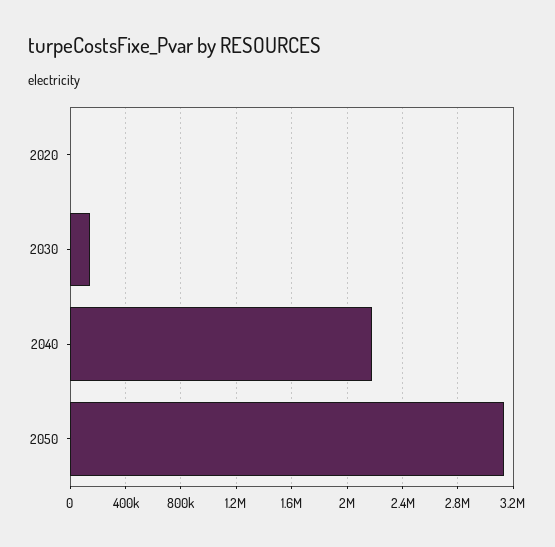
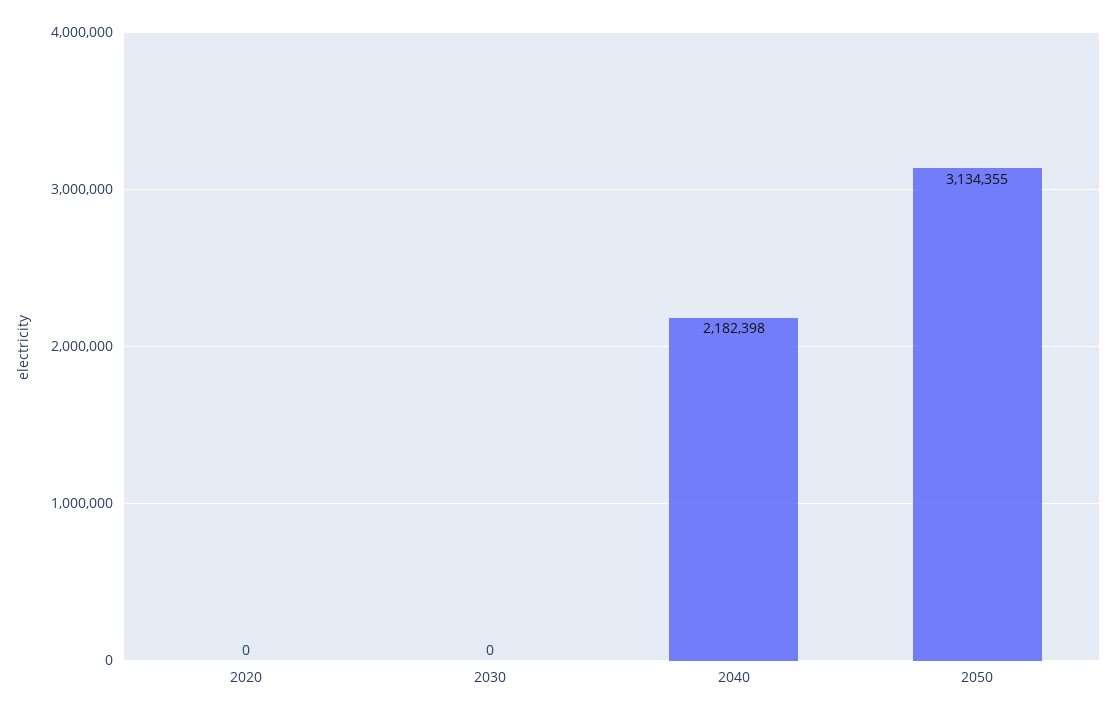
2030: 150000 -> 0

